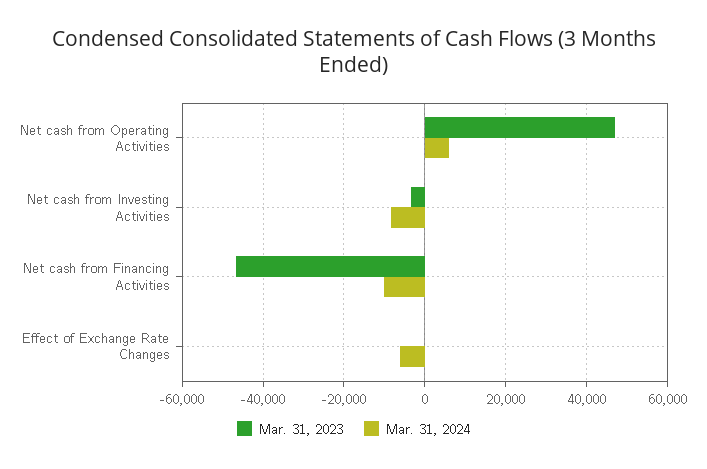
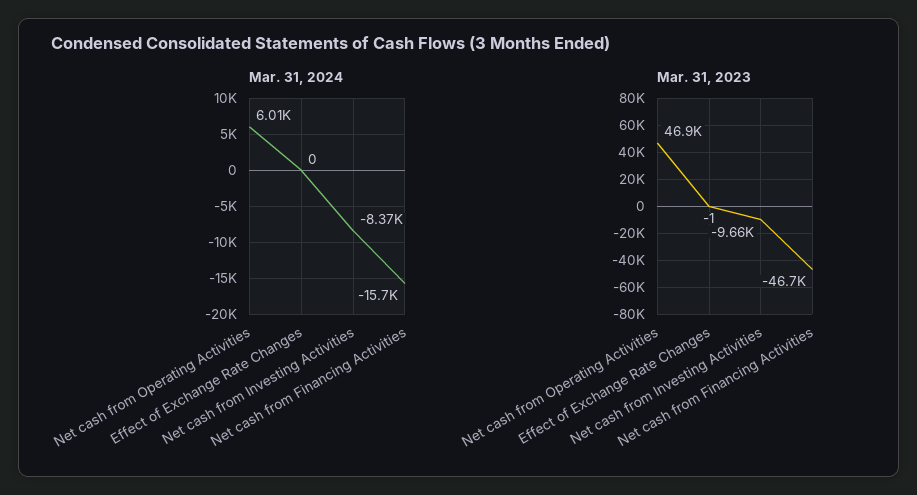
Mar. 31, 2023, Net cash from Investing Activities: -4000 -> -9660
Mar. 31, 2024, Net cash from Financing Activities: -10000 -> -15700
Mar. 31, 2024, Effect of Exchange Rate Changes: -6000 -> 0

